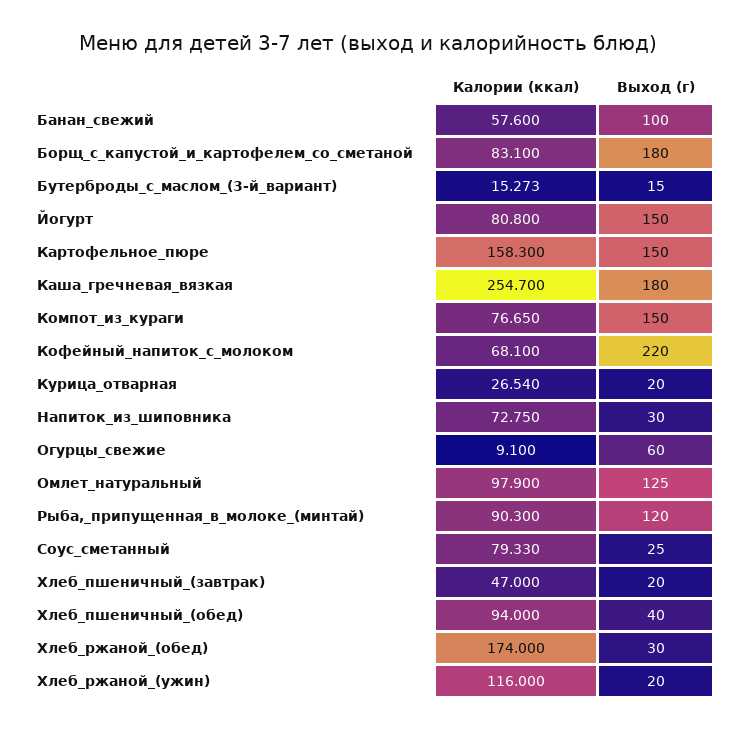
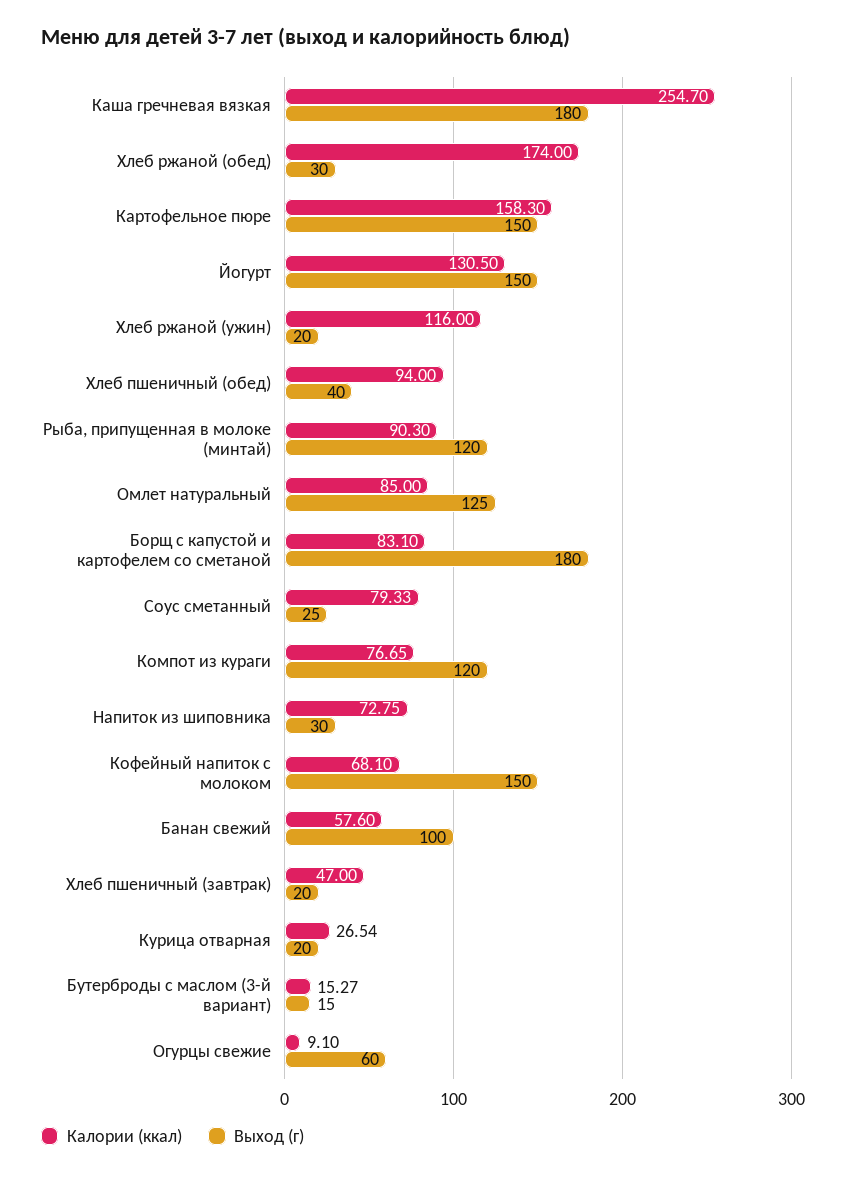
Калории (ккал), Йогурт: 80.8 -> 130.5
Выход (г), Компот_из_кураги: 150 -> 120
Выход (г), Кофейный_напиток_с_молоком: 220 -> 150
Калории (ккал), Омлет_натуральный: 97.9 -> 85

